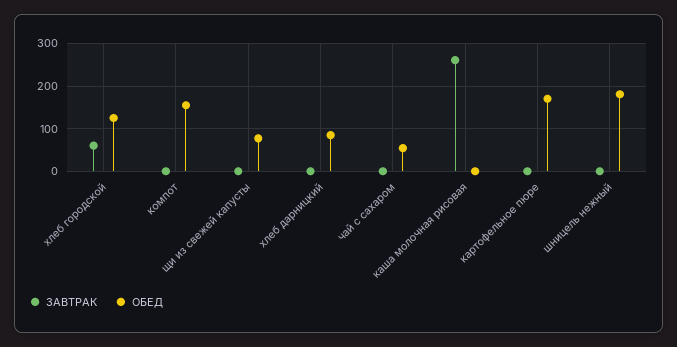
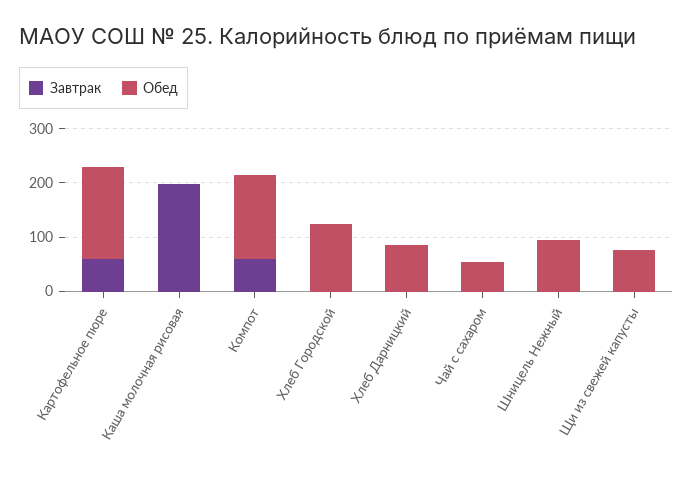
ЗАВТРАК, хлеб городской: 60 -> 0
ЗАВТРАК, компот: 0 -> 60
ЗАВТРАК, каша молочная рисовая: 260 -> 200
ЗАВТРАК, картофельное пюре: 0 -> 60
ОБЕД, шницель нежный: 180 -> 100

